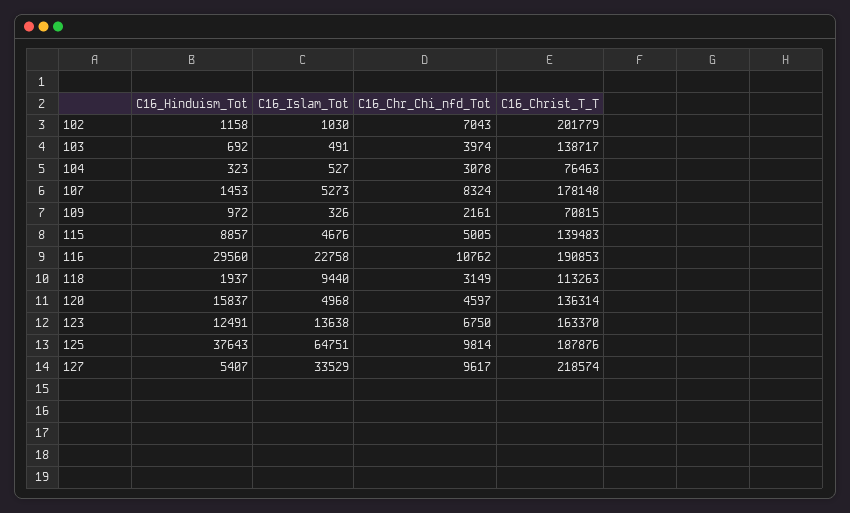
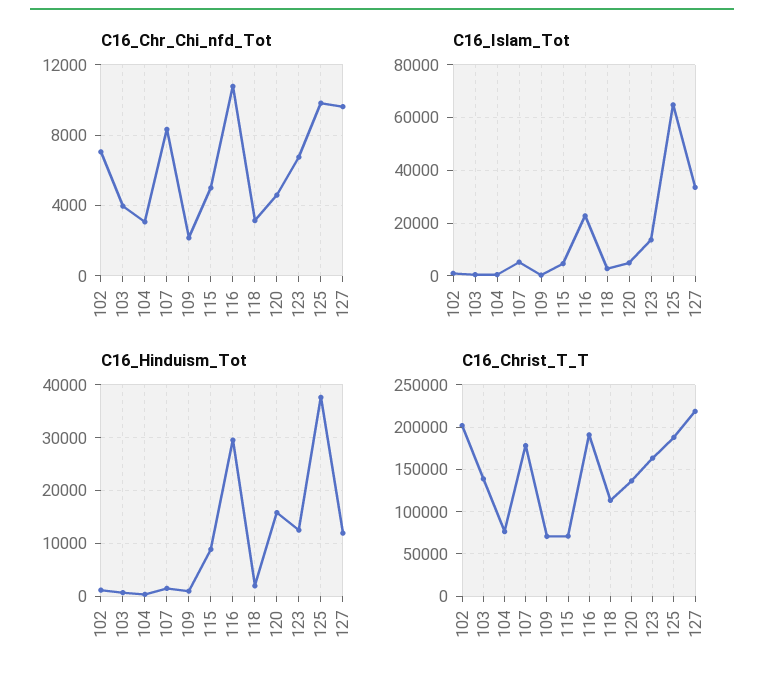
C16_Christ_T_T, 115: 139483 -> 70000
C16_Islam_Tot, 118: 9440 -> 2500
C16_Hinduism_Tot, 127: 5407 -> 12000

